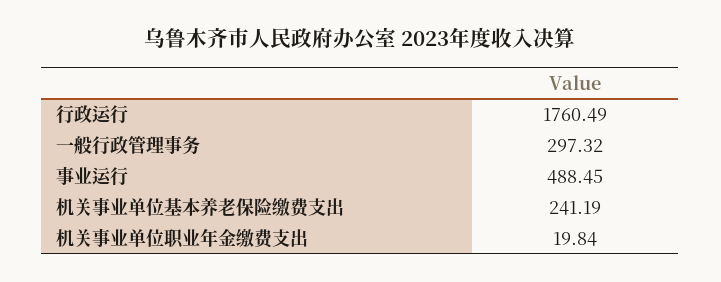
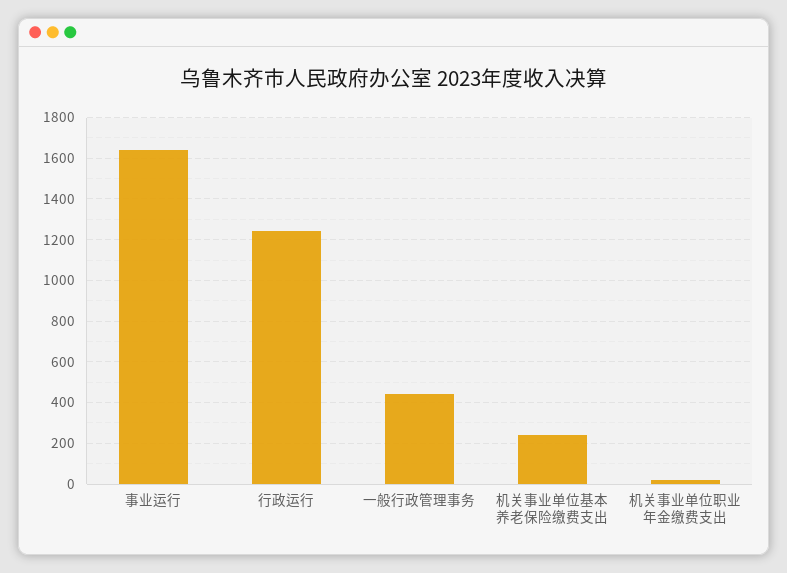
行政运行: 1760.49 -> 1250
一般行政管理事务: 297.32 -> 450
事业运行: 488.45 -> 1650

